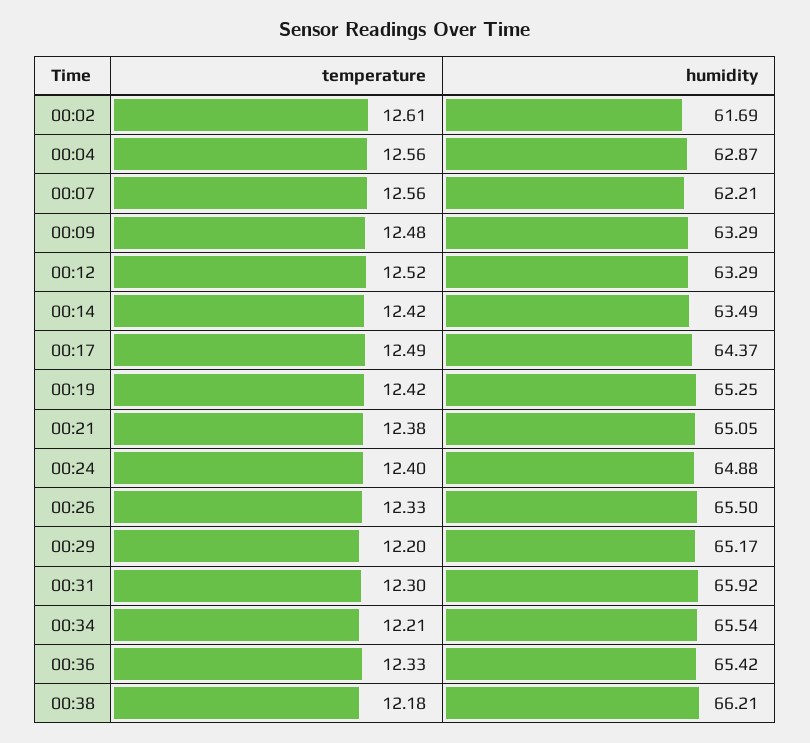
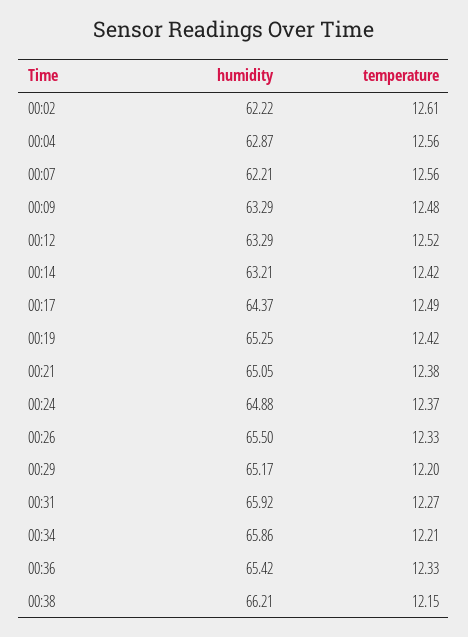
humidity, 00:02: 61.69 -> 62.22
humidity, 00:14: 63.49 -> 63.21
temperature, 00:24: 12.4 -> 12.37
temperature, 00:31: 12.3 -> 12.27
humidity, 00:34: 65.54 -> 65.86
temperature, 00:38: 12.18 -> 12.15

